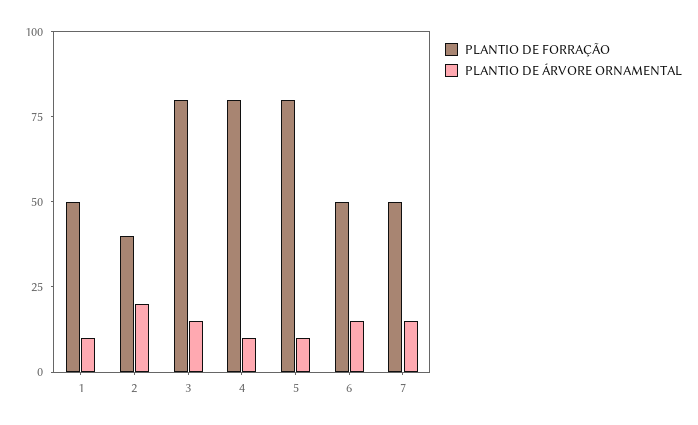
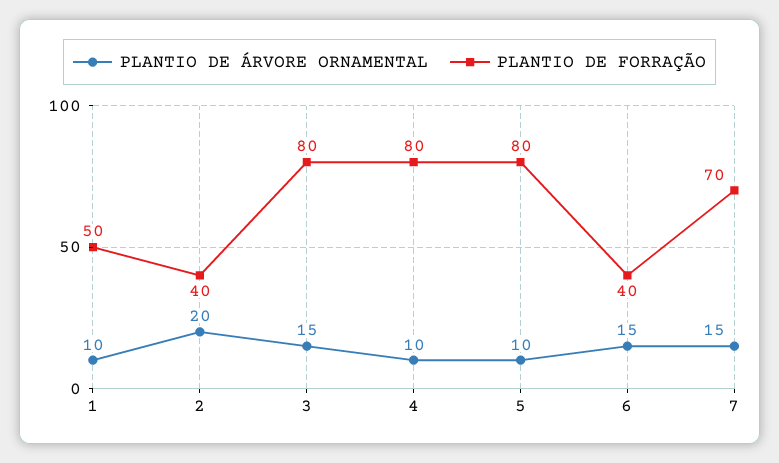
PLANTIO DE FORRAÇÃO, 6: 50 -> 40
PLANTIO DE FORRAÇÃO, 7: 50 -> 70

